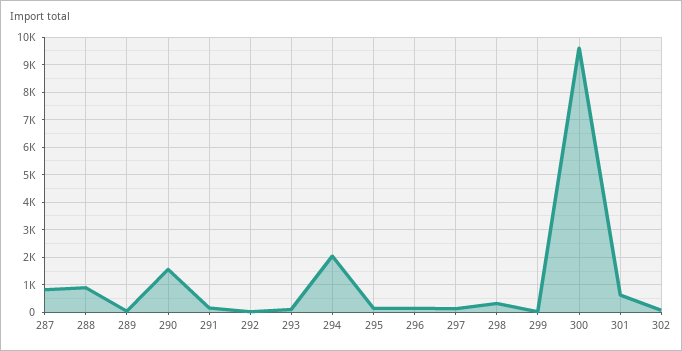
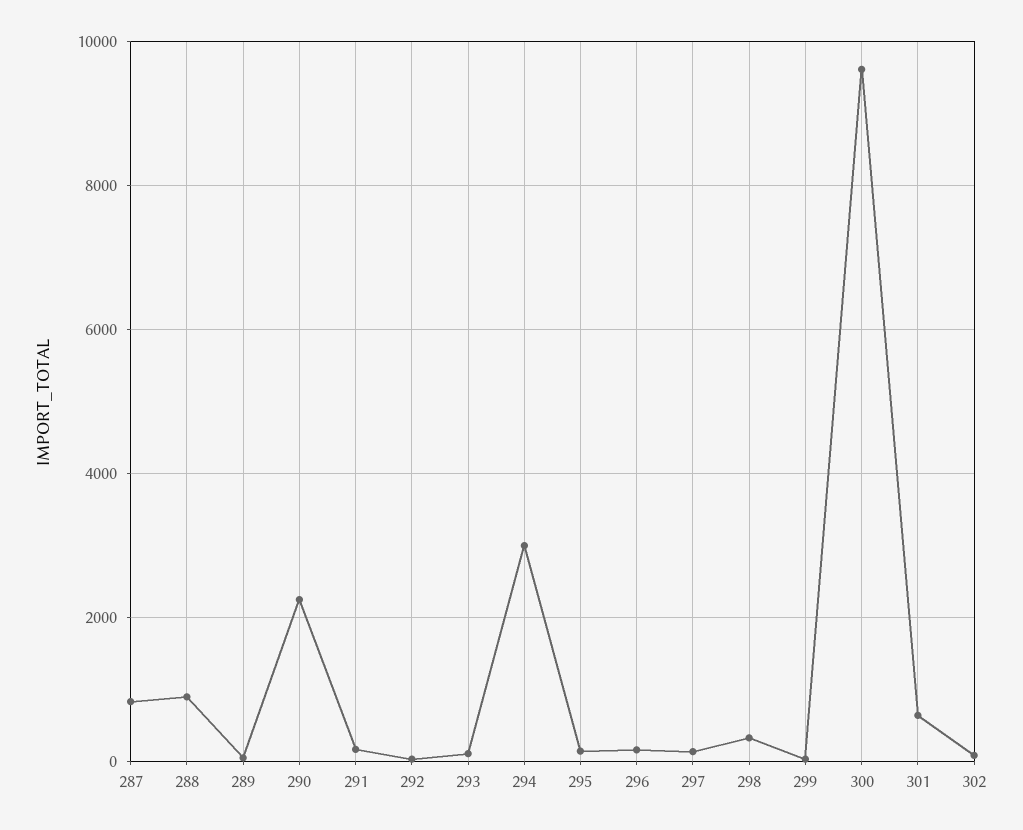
290: 1500 -> 2200
294: 2000 -> 3000

